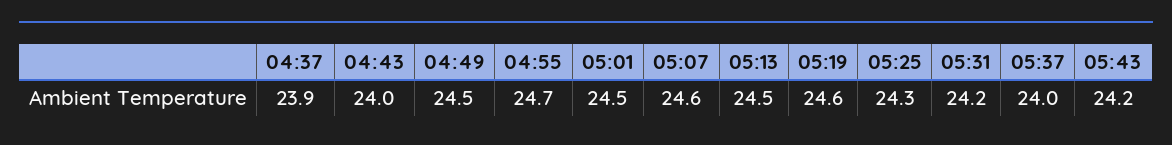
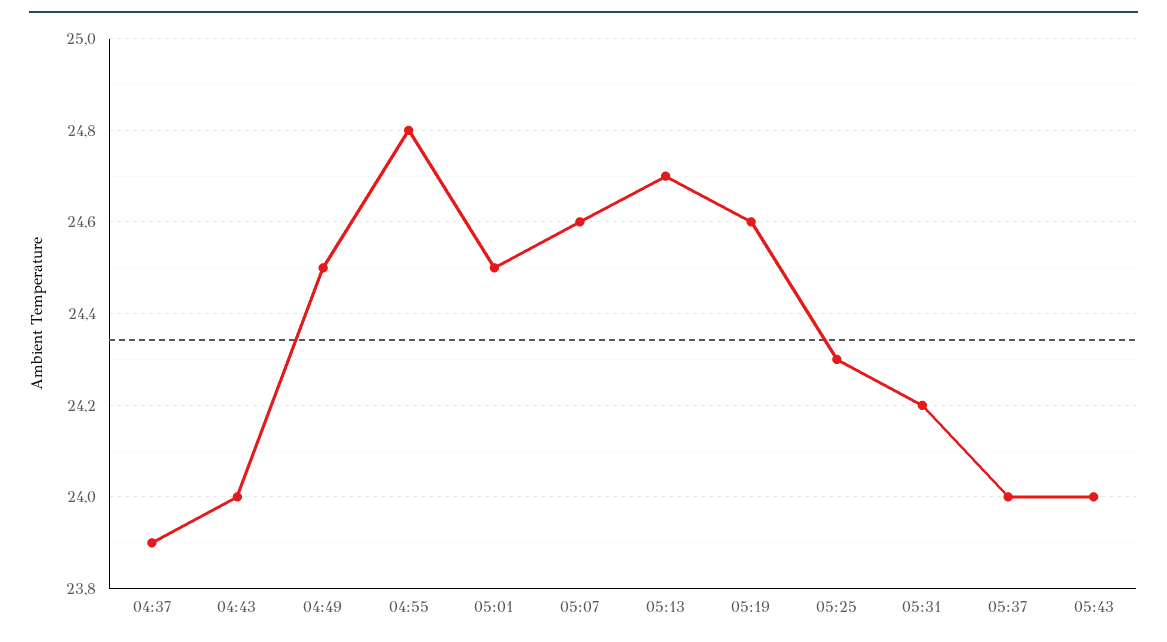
04:55: 24.7 -> 24.8
05:13: 24.5 -> 24.7
05:43: 24.2 -> 24

